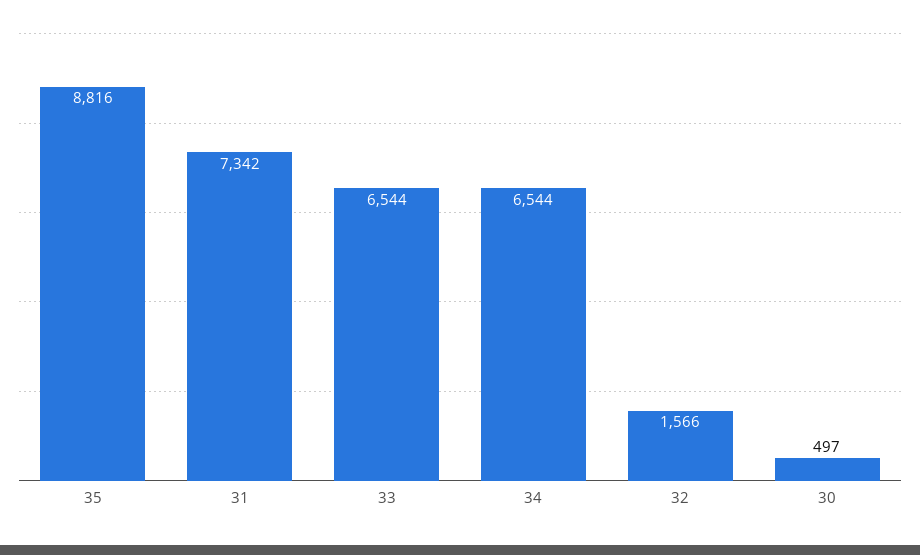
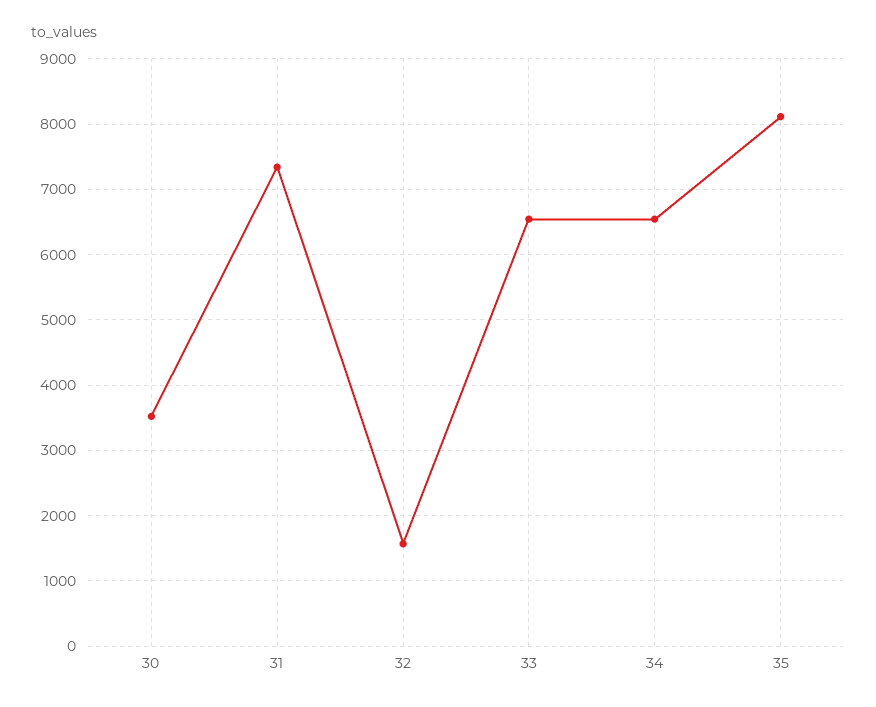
35: 8816 -> 8100
30: 497 -> 3500

